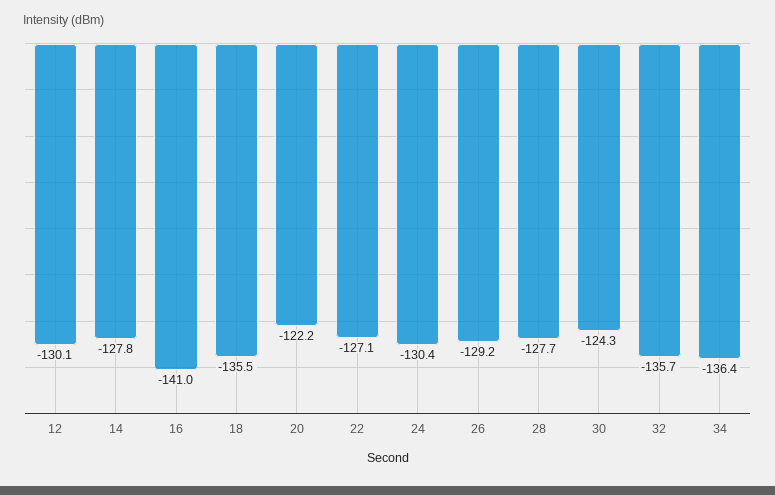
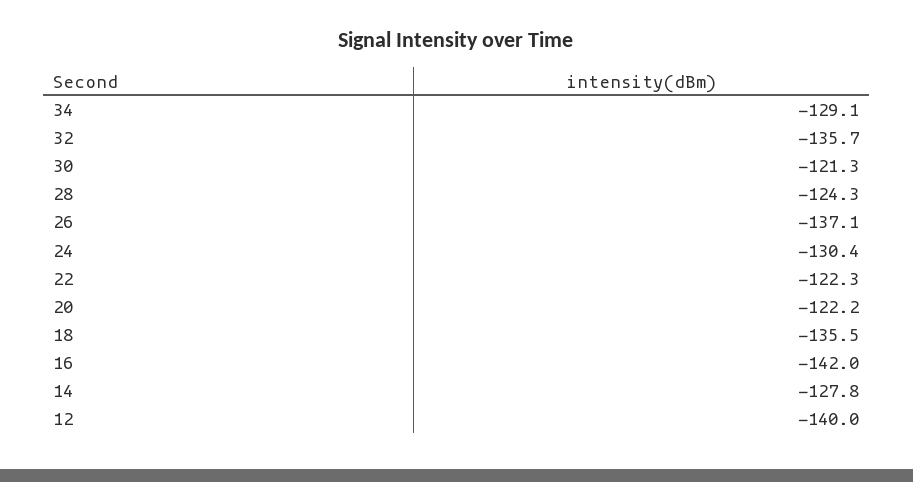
12: -130.1 -> -140
16: -141 -> -142
22: -127.1 -> -122.3
26: -129.2 -> -137.1
28: -127.7 -> -124.3
30: -124.3 -> -121.3
34: -136.4 -> -129.1

